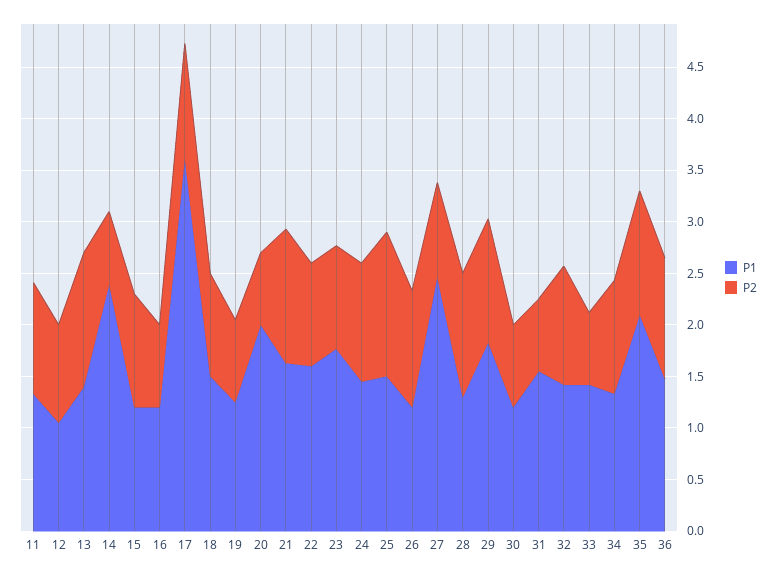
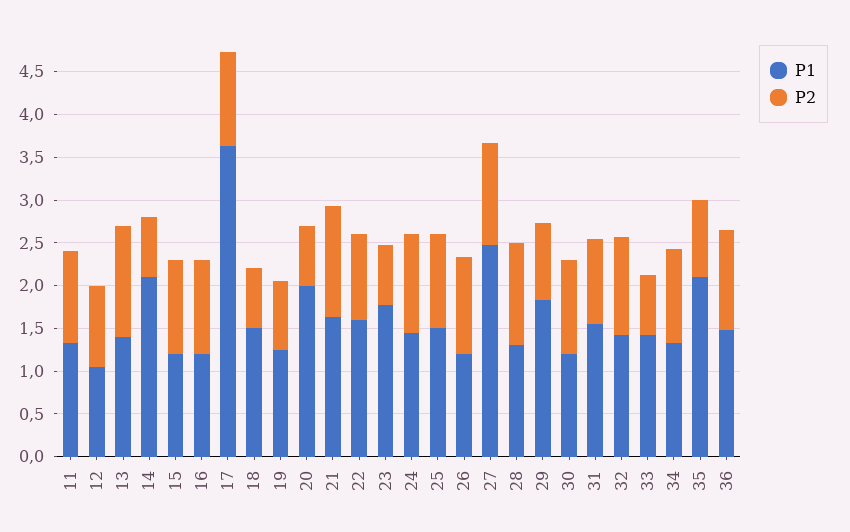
P1, 14: 2.4 -> 2.1
P2, 16: 0.8 -> 1.1
P2, 18: 1 -> 0.7
P2, 23: 1 -> 0.7
P2, 25: 1.4 -> 1.1
P2, 27: 0.9 -> 1.2
P2, 29: 1.2 -> 0.9
P2, 30: 0.8 -> 1.1
P2, 31: 0.7 -> 1
P2, 35: 1.2 -> 0.9

